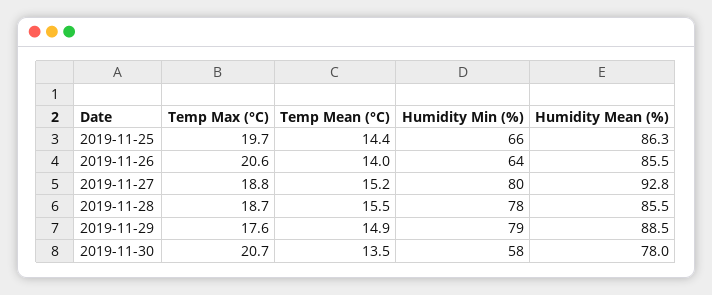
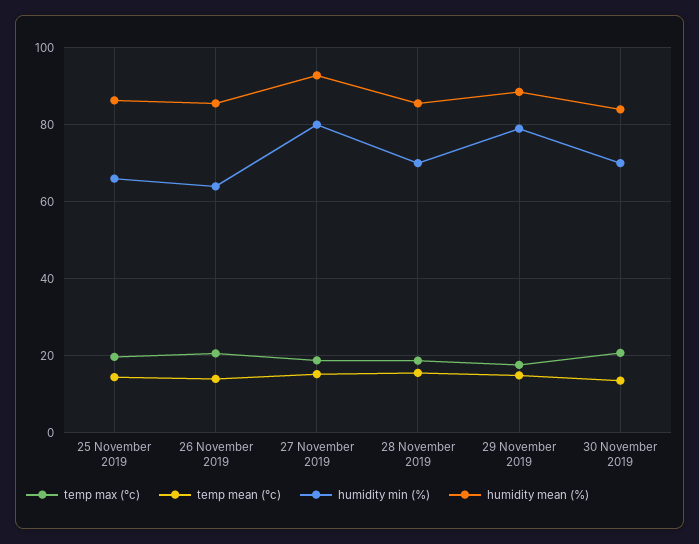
Humidity Min (%), 2019-11-28: 78 -> 70
Humidity Min (%), 2019-11-30: 58 -> 70
Humidity Mean (%), 2019-11-30: 78 -> 84

